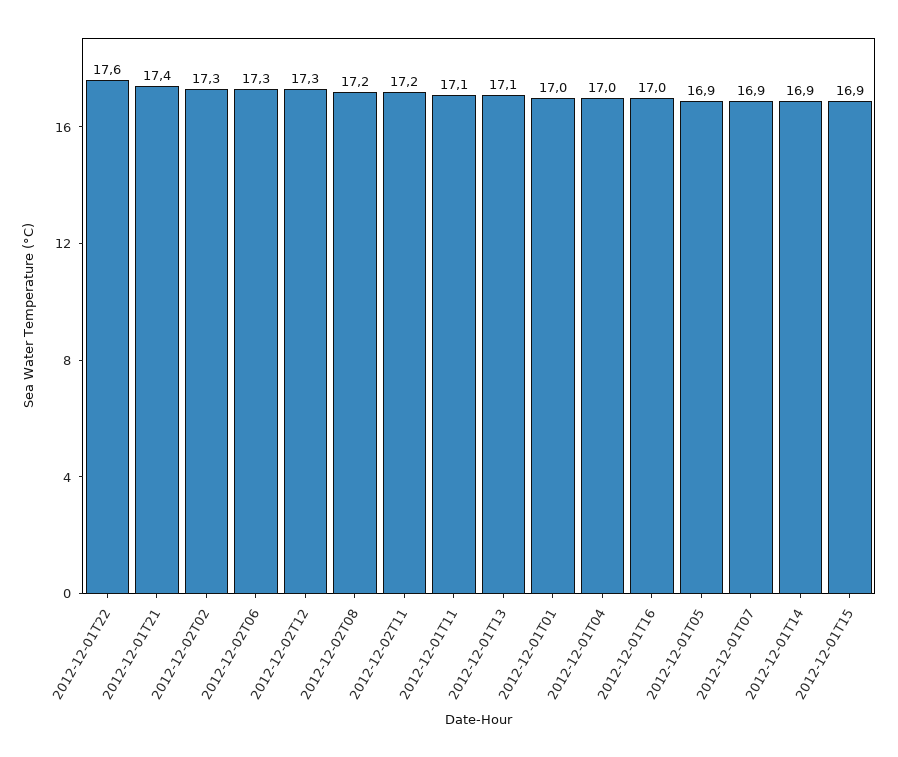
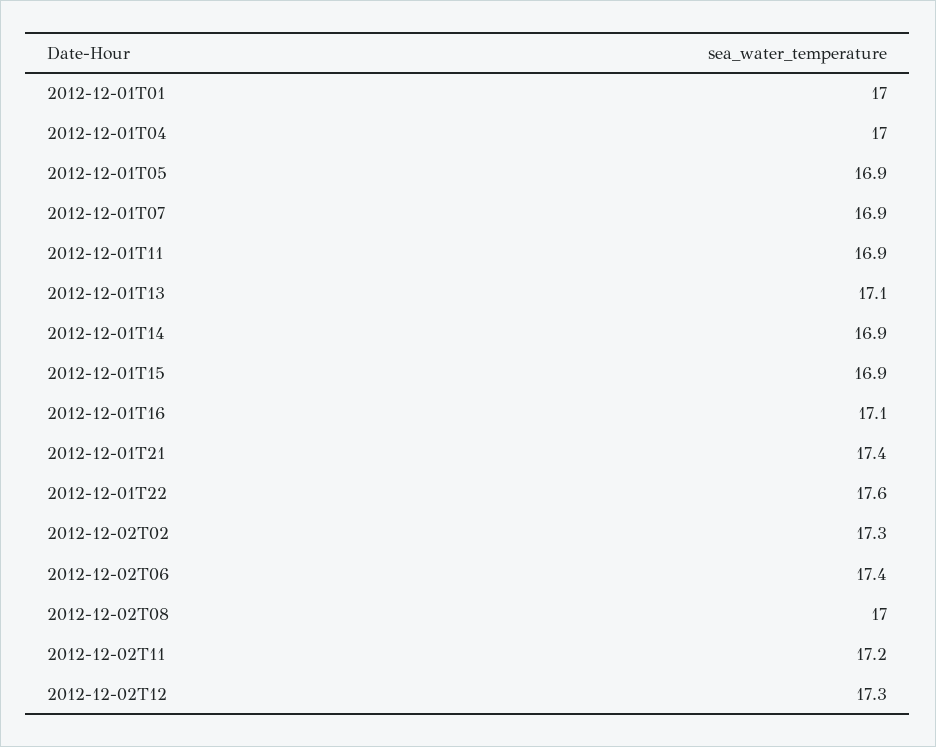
2012-12-02T06: 17.3 -> 17.4
2012-12-02T08: 17.2 -> 17
2012-12-01T11: 17.1 -> 16.9
2012-12-01T16: 17 -> 17.1

